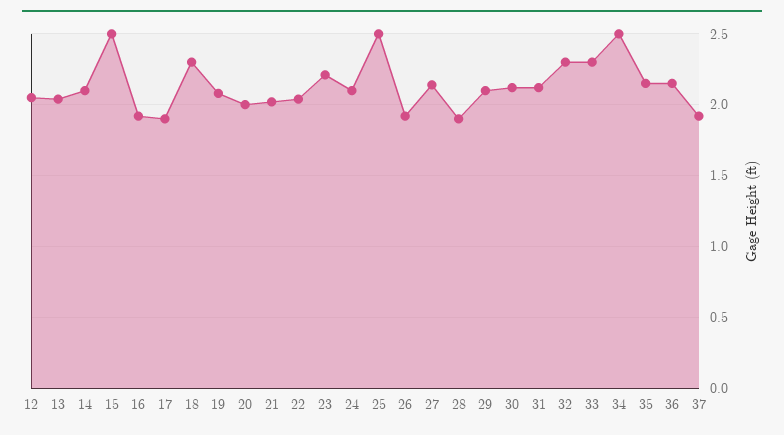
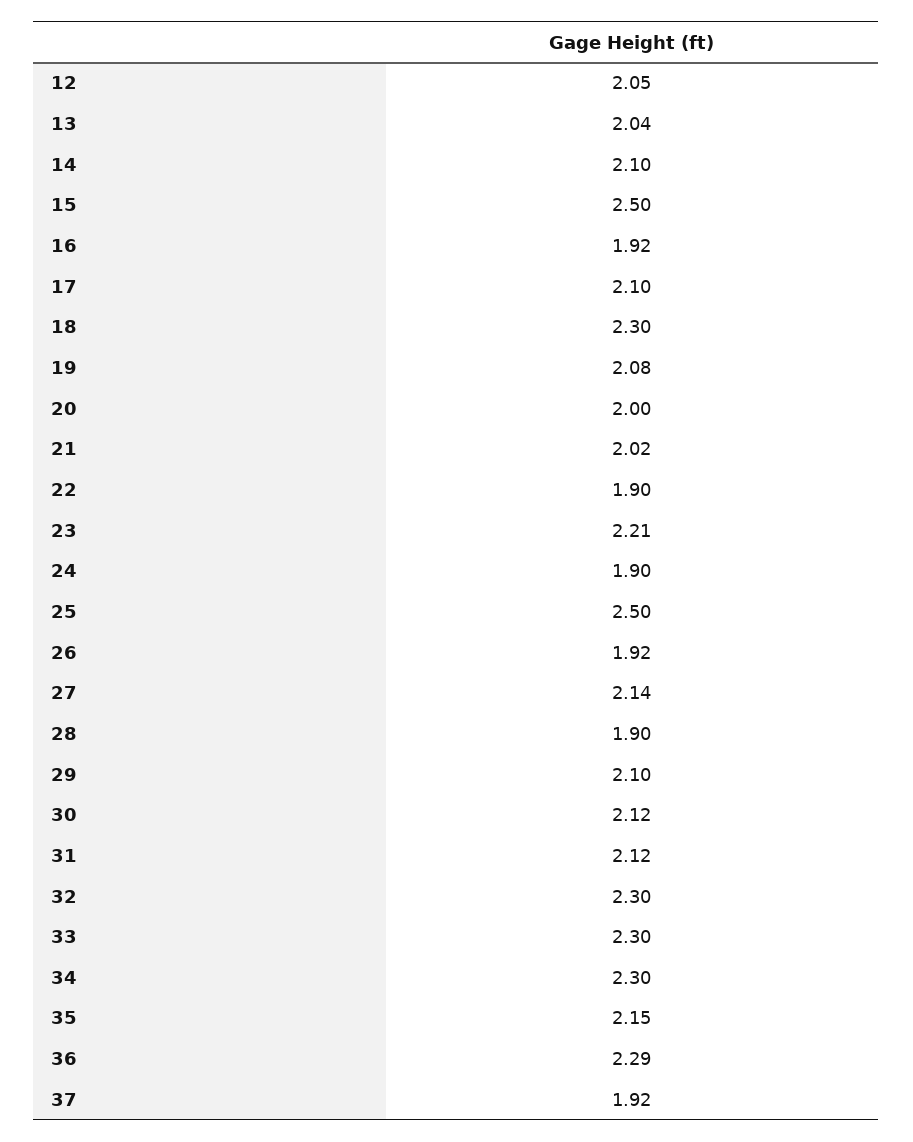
17: 1.9 -> 2.1
22: 2.05 -> 1.9
24: 2.1 -> 1.9
34: 2.5 -> 2.3
36: 2.15 -> 2.29

